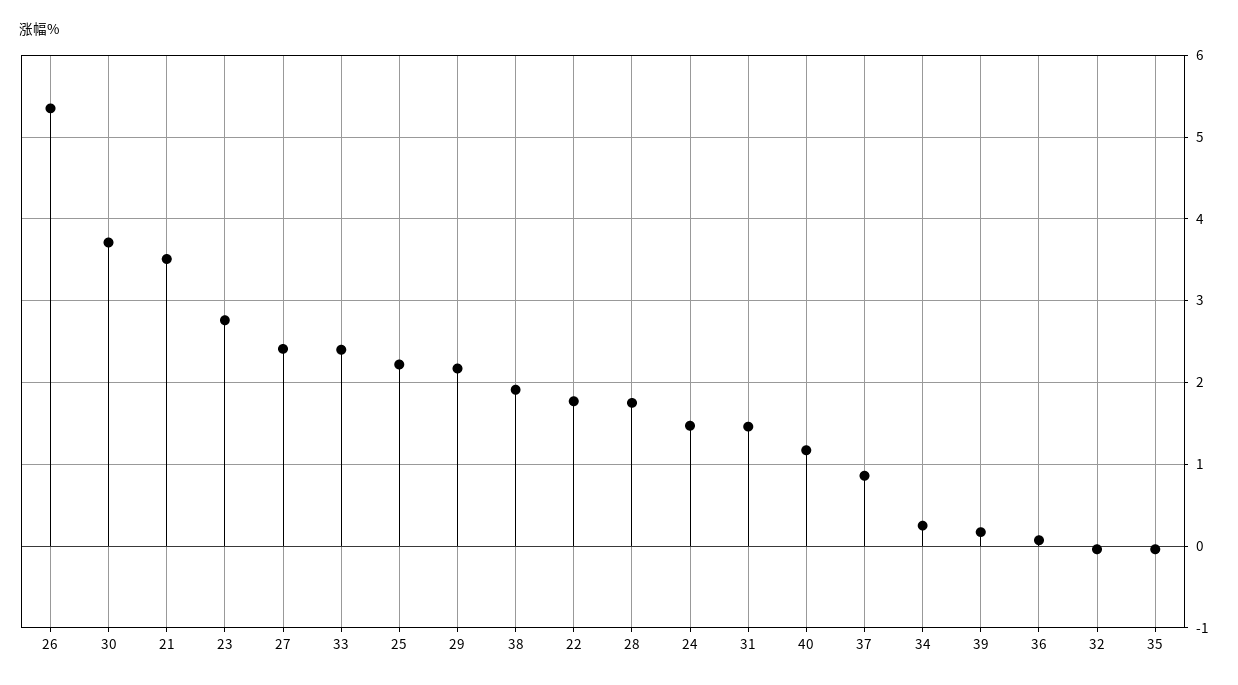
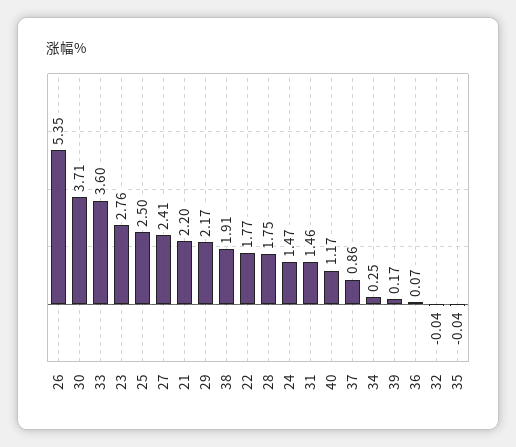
21: 3.5 -> 2.2
33: 2.4 -> 3.6
25: 2.2 -> 2.5

